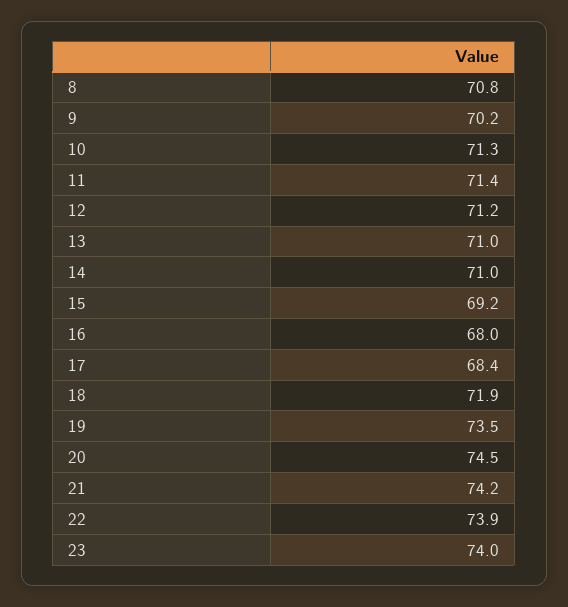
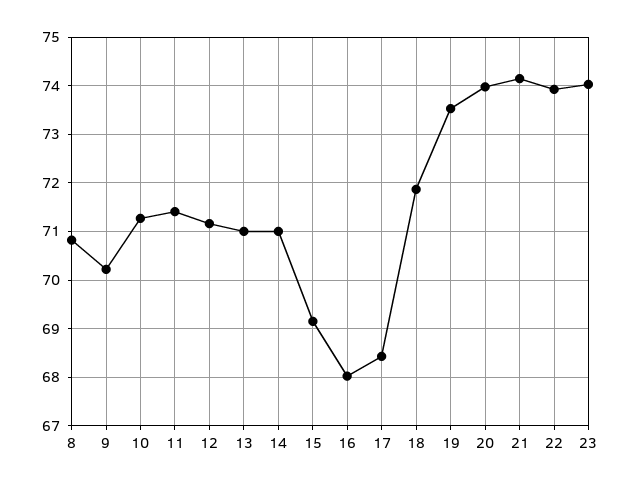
20: 74.5 -> 74

